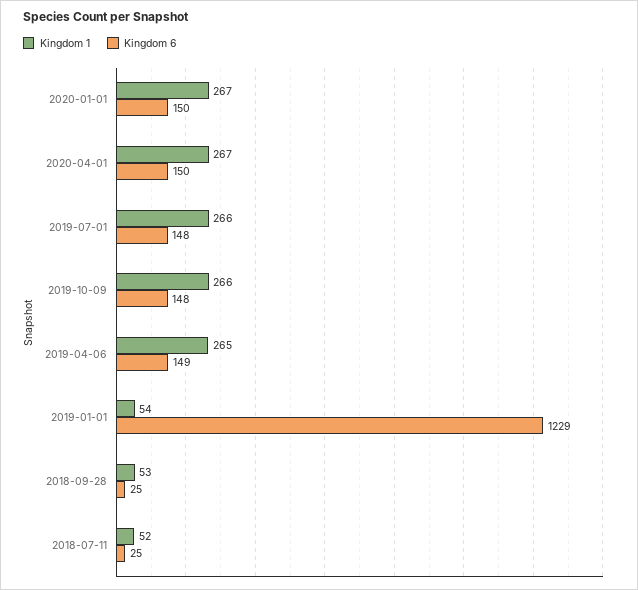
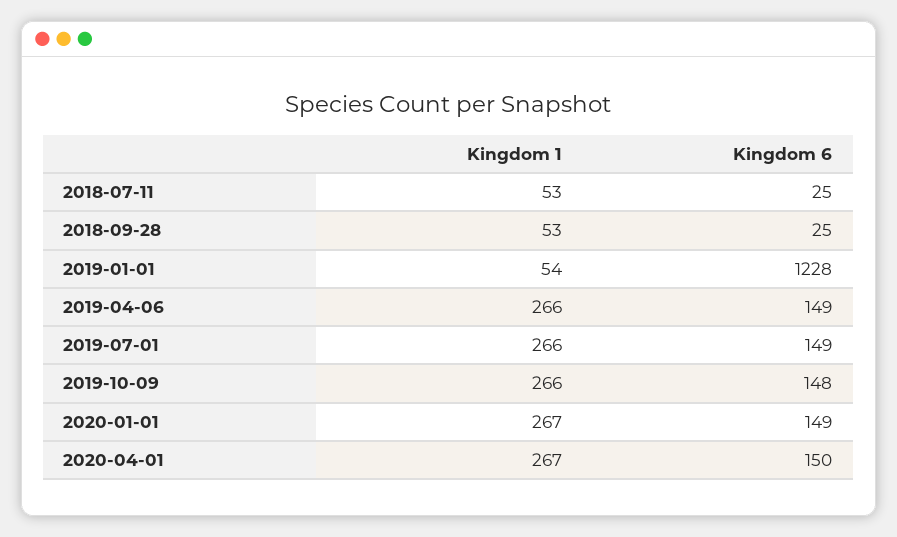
Kingdom 6, 2020-01-01: 150 -> 149
Kingdom 6, 2019-07-01: 148 -> 149
Kingdom 1, 2019-04-06: 265 -> 266
Kingdom 6, 2019-01-01: 1229 -> 1228
Kingdom 1, 2018-07-11: 52 -> 53

